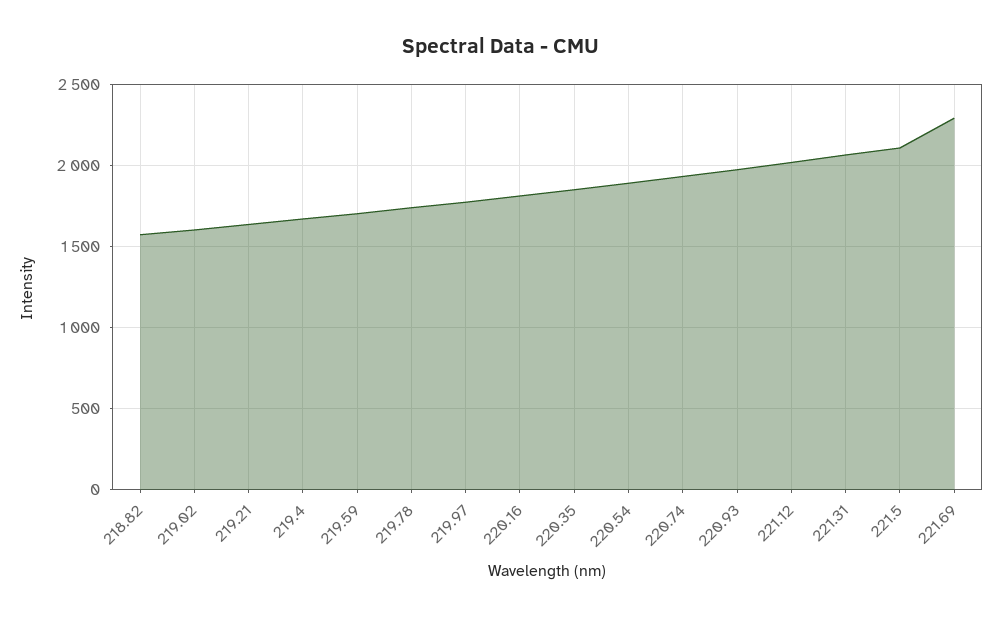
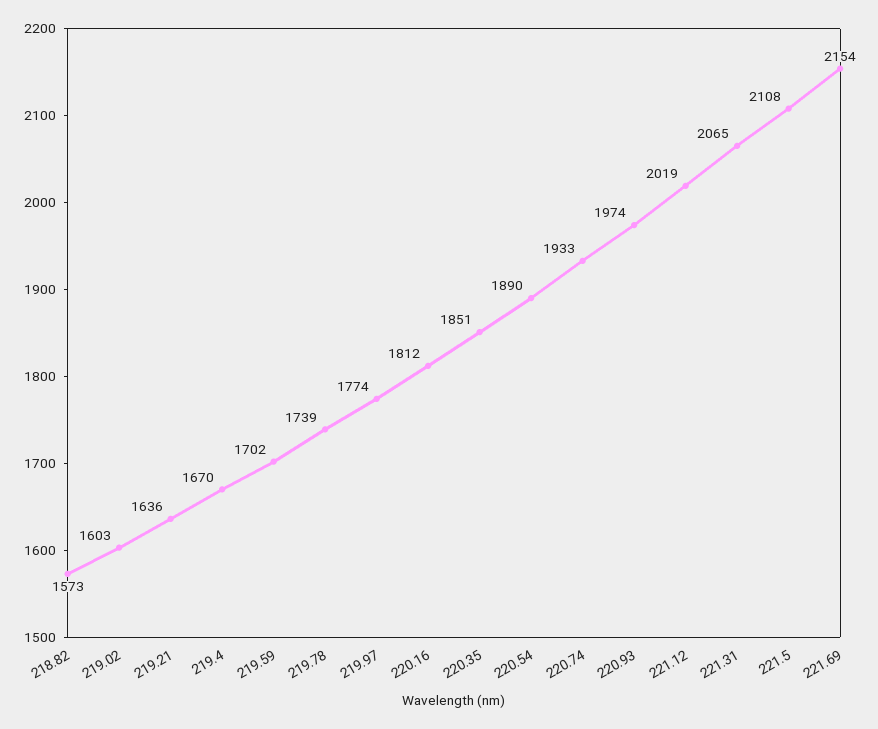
221.69: 2300 -> 2154

